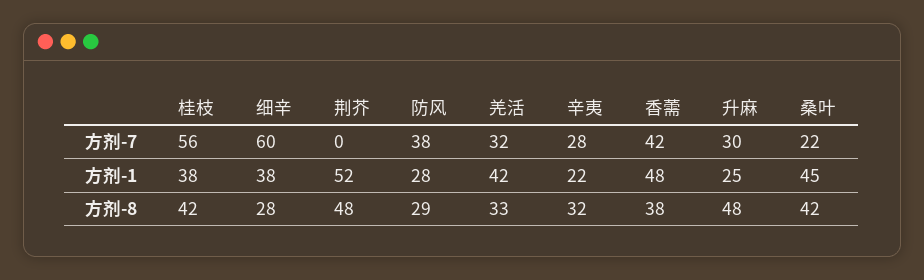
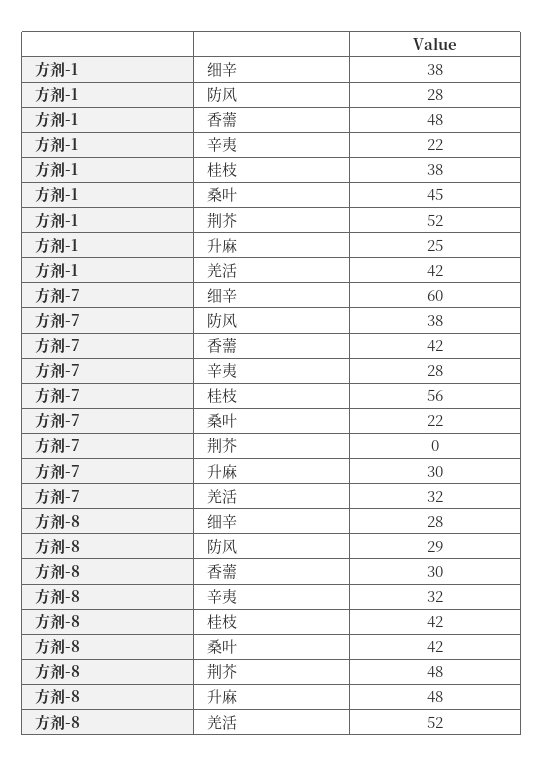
羌活, 方剂-8: 33 -> 52
香薷, 方剂-8: 38 -> 30

